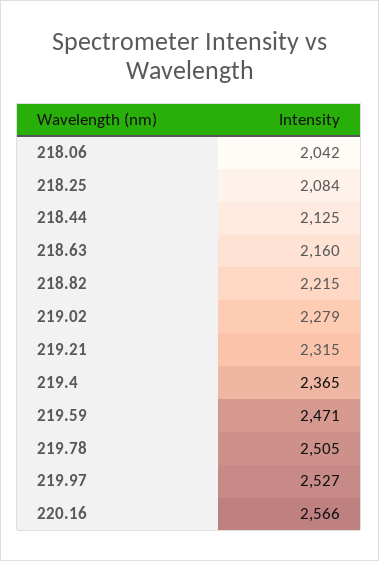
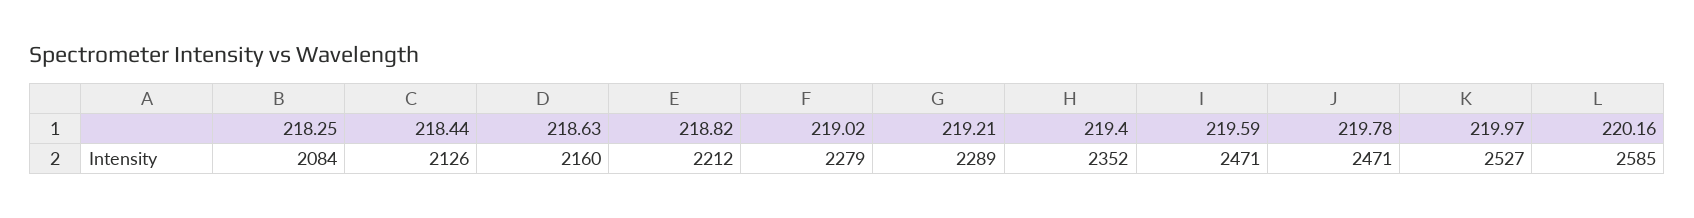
218.06: 2042 -> none
218.44: 2125 -> 2126
218.82: 2215 -> 2212
219.21: 2315 -> 2289
219.4: 2365 -> 2352
219.78: 2505 -> 2471
220.16: 2566 -> 2585

